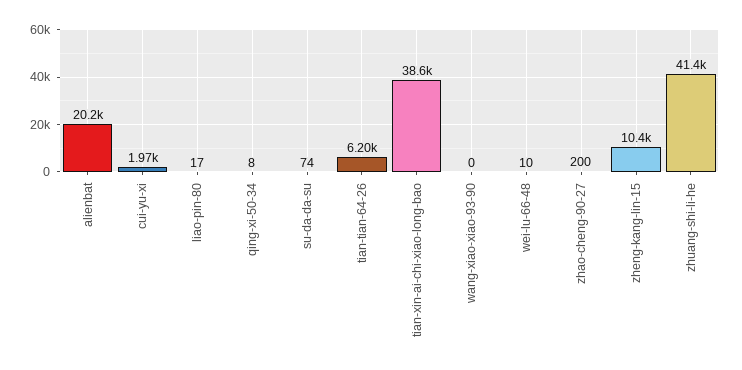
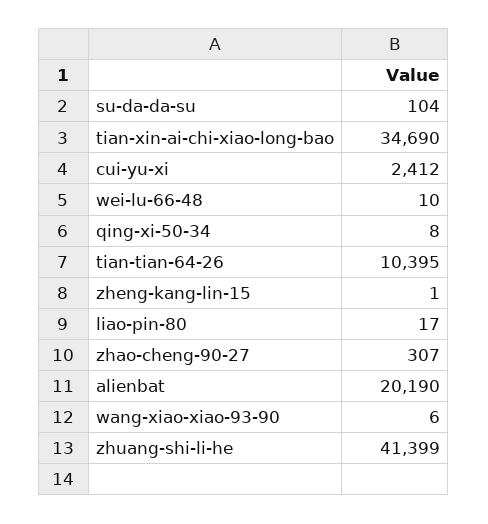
cui-yu-xi: 1970 -> 2412
su-da-da-su: 74 -> 104
tian-tian-64-26: 6200 -> 10395
tian-xin-ai-chi-xiao-long-bao: 38600 -> 34690
wang-xiao-xiao-93-90: 0 -> 6
zhao-cheng-90-27: 200 -> 307
zheng-kang-lin-15: 10400 -> 1

